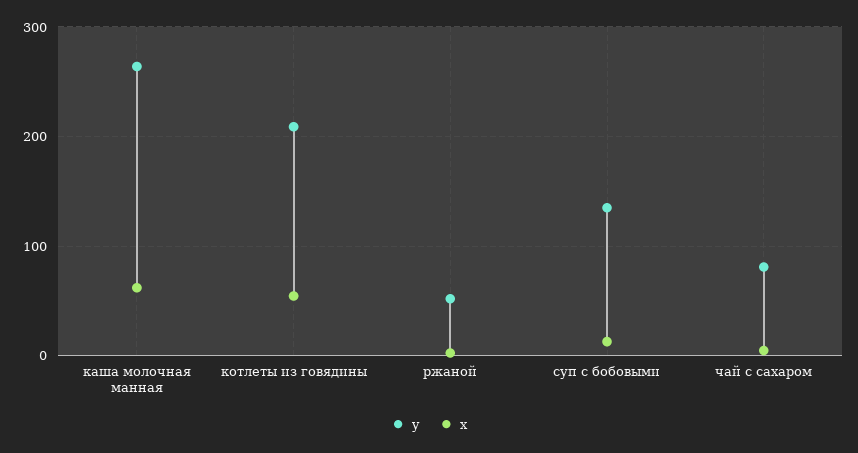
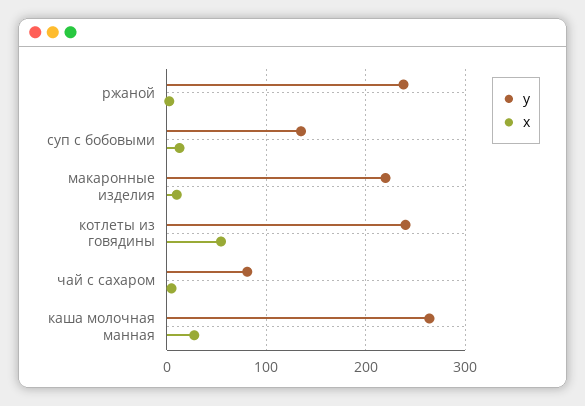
x, каша молочная манная: 60 -> 30
y, котлеты из говядины: 210 -> 240
y, ржаной: 50 -> 240
y, макаронные изделия: none -> 220
x, макаронные изделия: none -> 10

